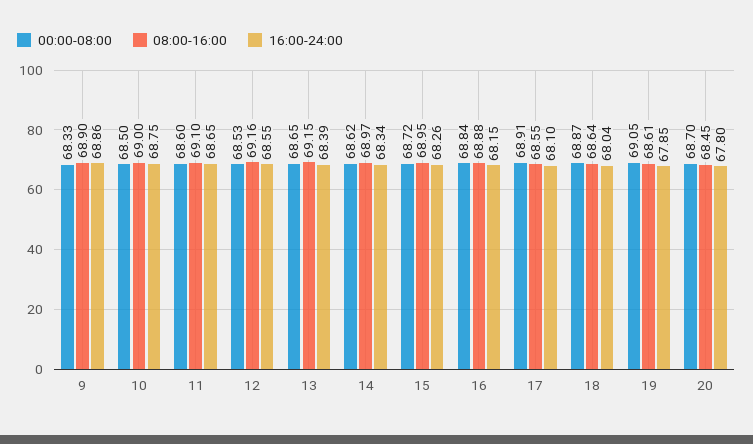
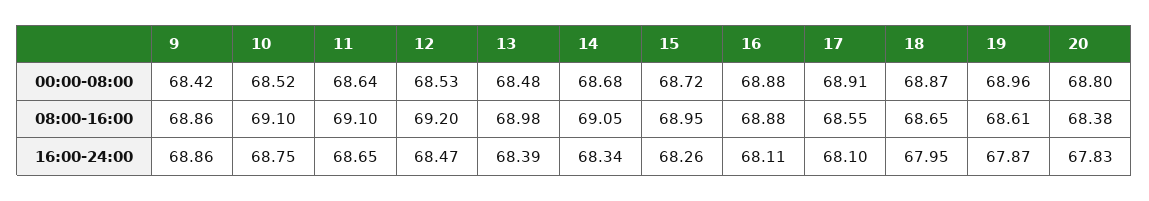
00:00-08:00, 9: 68.33 -> 68.42
08:00-16:00, 9: 68.9 -> 68.86
00:00-08:00, 10: 68.5 -> 68.52
08:00-16:00, 10: 69 -> 69.1
00:00-08:00, 11: 68.6 -> 68.64
08:00-16:00, 12: 69.16 -> 69.2
16:00-24:00, 12: 68.55 -> 68.47
00:00-08:00, 13: 68.65 -> 68.48
08:00-16:00, 13: 69.15 -> 68.98
00:00-08:00, 14: 68.62 -> 68.68
08:00-16:00, 14: 68.97 -> 69.05
00:00-08:00, 16: 68.84 -> 68.88
16:00-24:00, 16: 68.15 -> 68.11
08:00-16:00, 18: 68.64 -> 68.65
16:00-24:00, 18: 68.04 -> 67.95
00:00-08:00, 19: 69.05 -> 68.96
16:00-24:00, 19: 67.85 -> 67.87
00:00-08:00, 20: 68.7 -> 68.8
08:00-16:00, 20: 68.45 -> 68.38
16:00-24:00, 20: 67.8 -> 67.83

